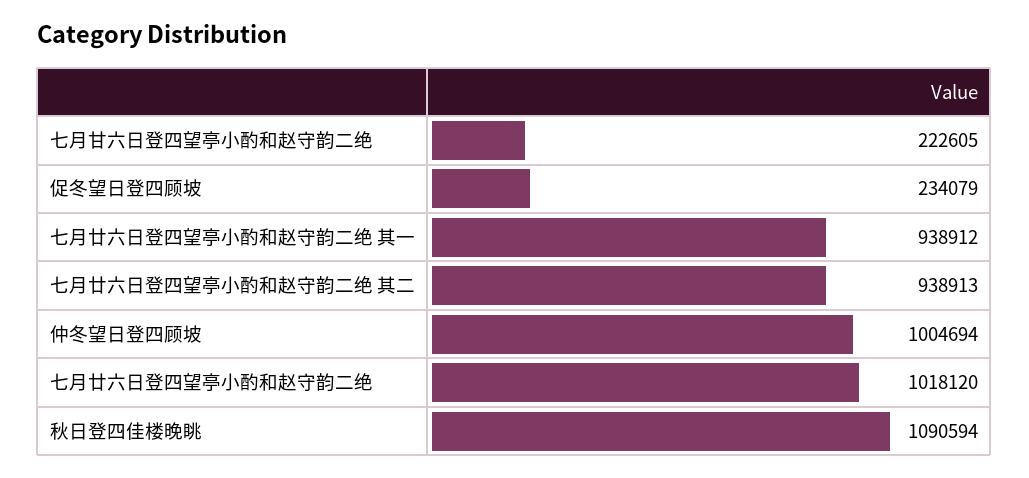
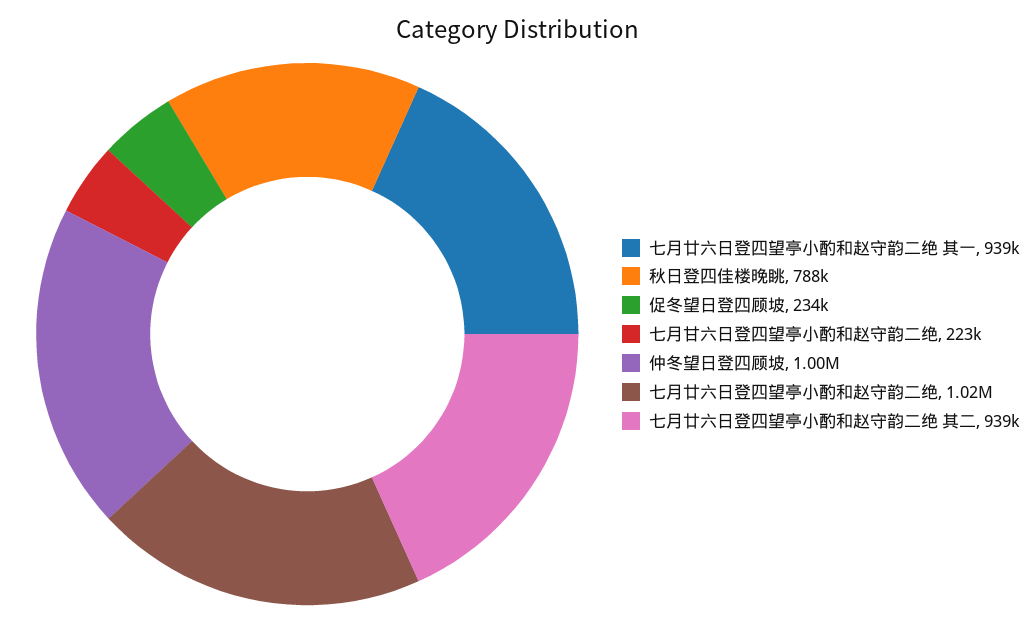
秋日登四佳楼晚眺: 1090594 -> 788000

